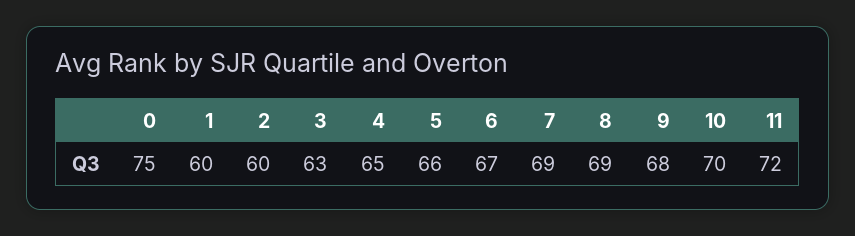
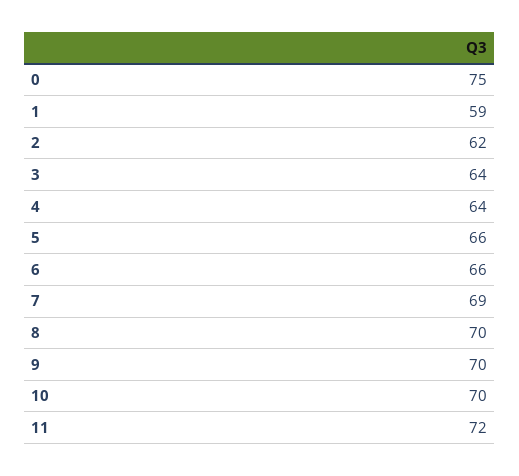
1: 60 -> 59
2: 60 -> 62
3: 63 -> 64
4: 65 -> 64
6: 67 -> 66
8: 69 -> 70
9: 68 -> 70

